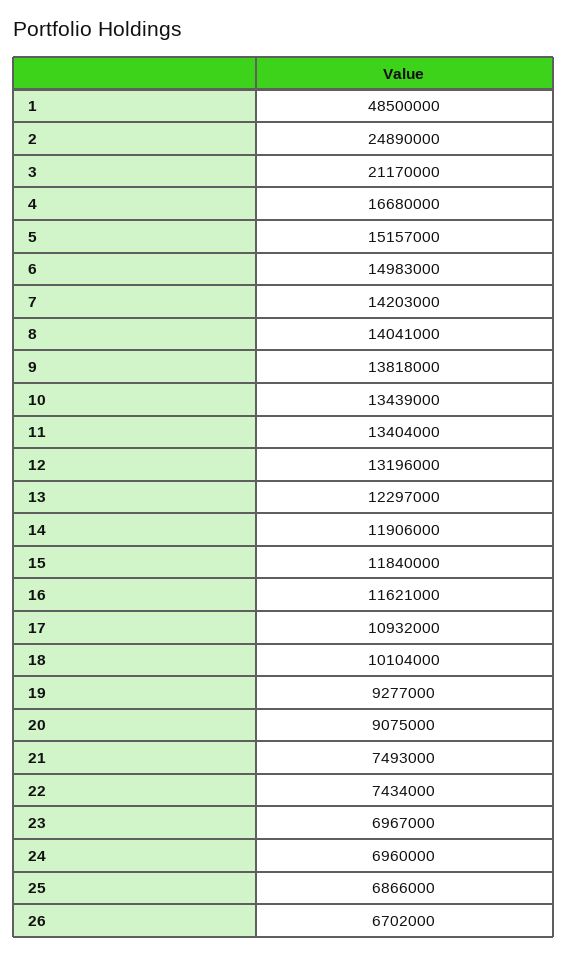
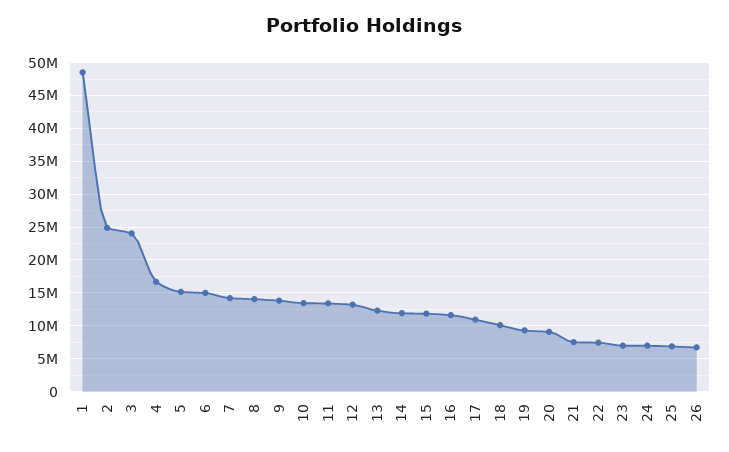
3: 21170000 -> 24000000

